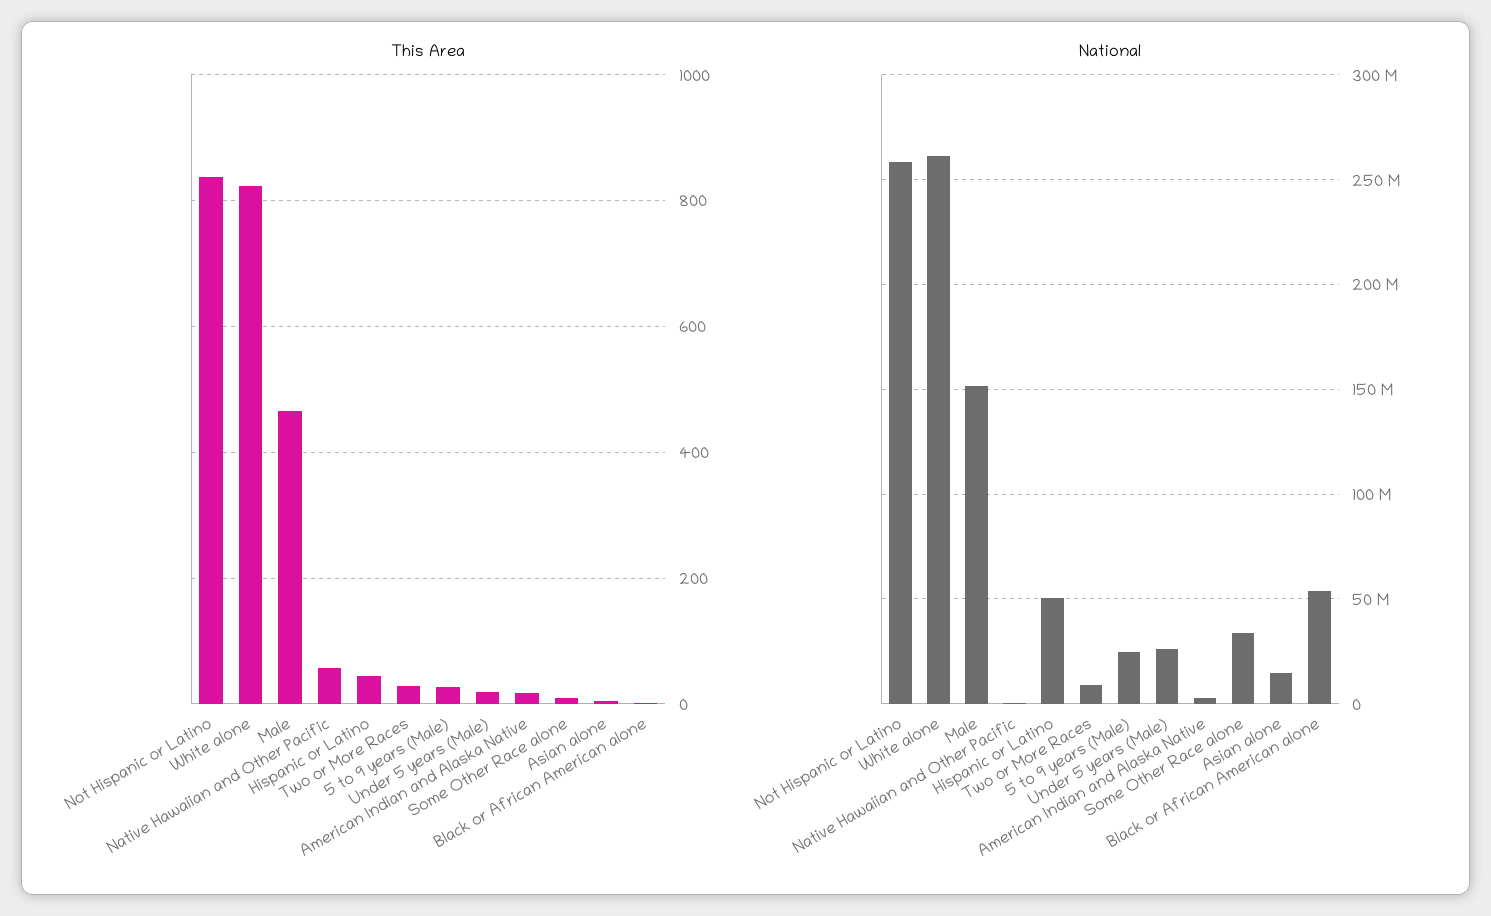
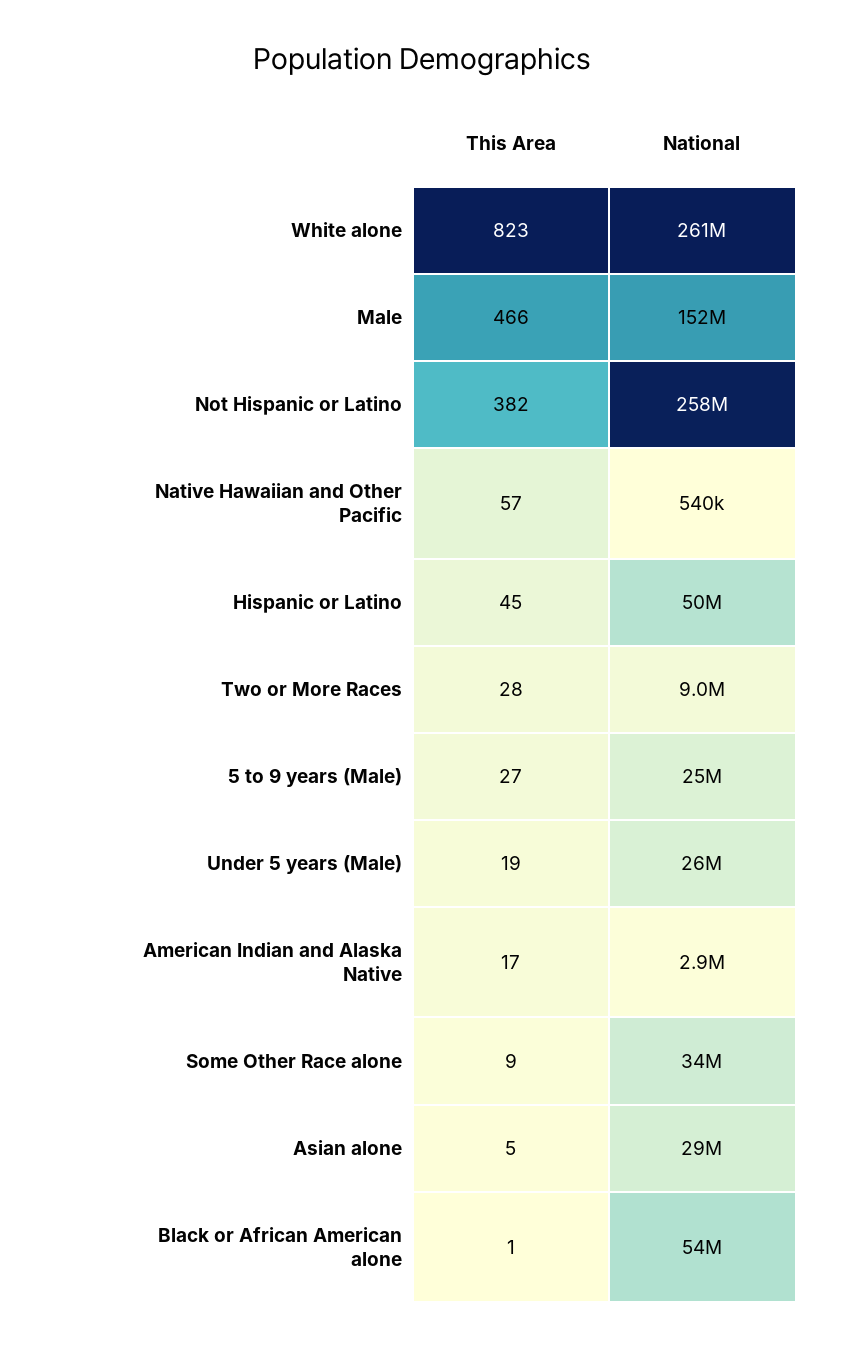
This Area, Not Hispanic or Latino: 840 -> 382
National, Asian alone: 15000000 -> 29000000

